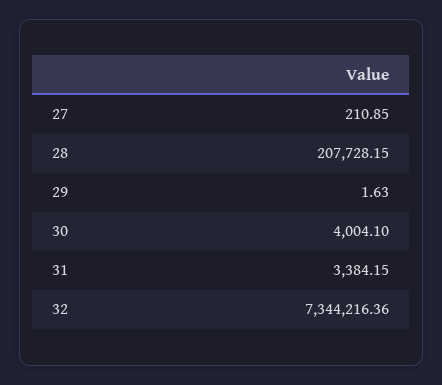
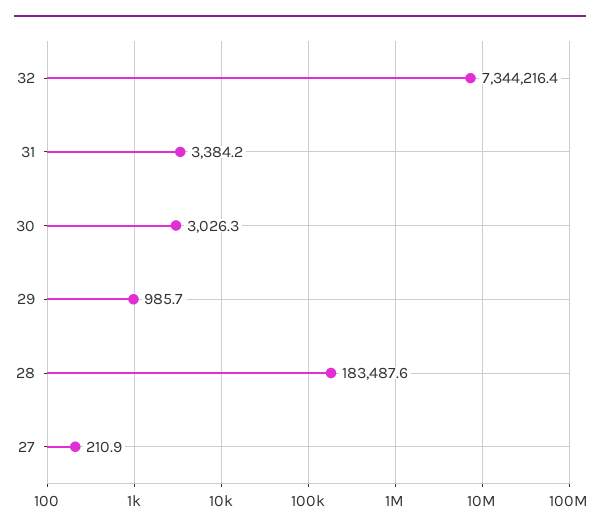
28: 207728.15 -> 183487.6
29: 1.63 -> 985.7
30: 4004.1 -> 3026.3

